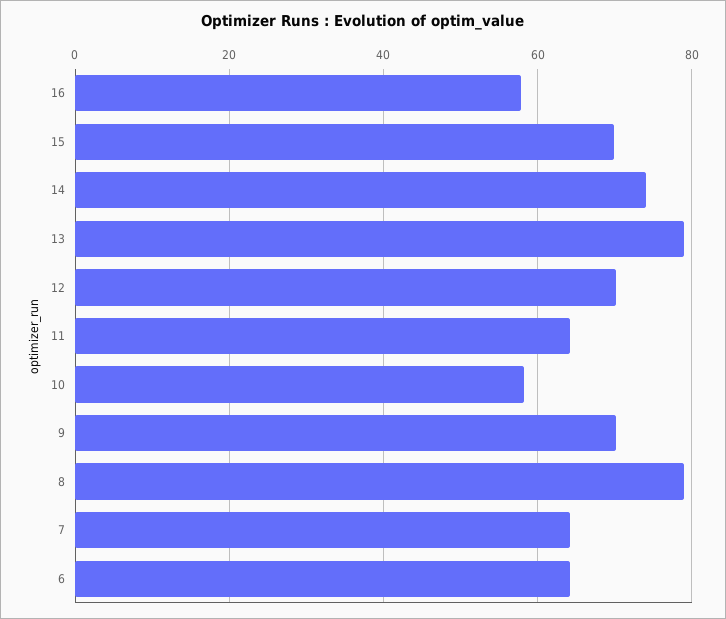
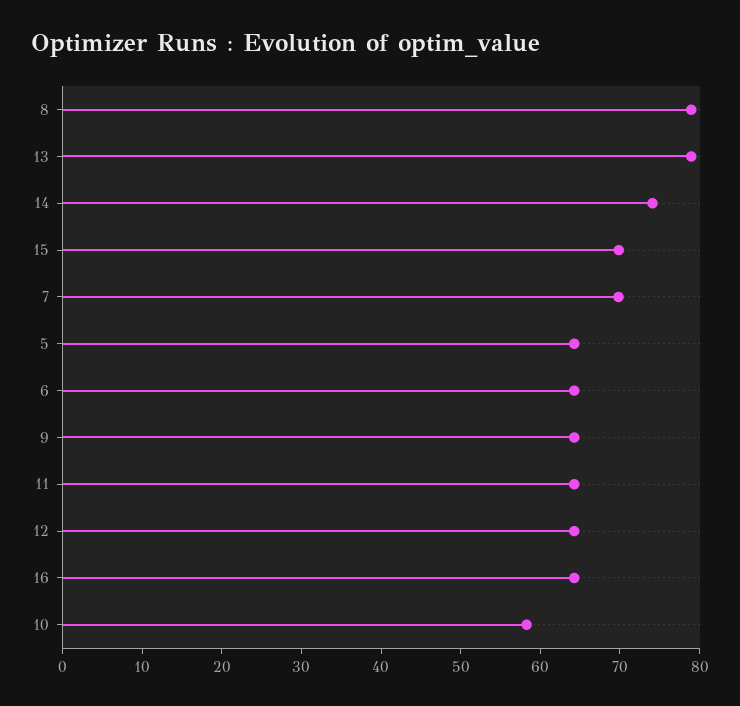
16: 58 -> 64
12: 70 -> 64
9: 70 -> 64
7: 64 -> 70
5: none -> 64

